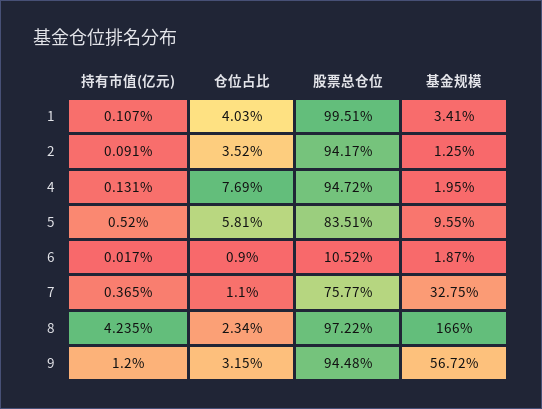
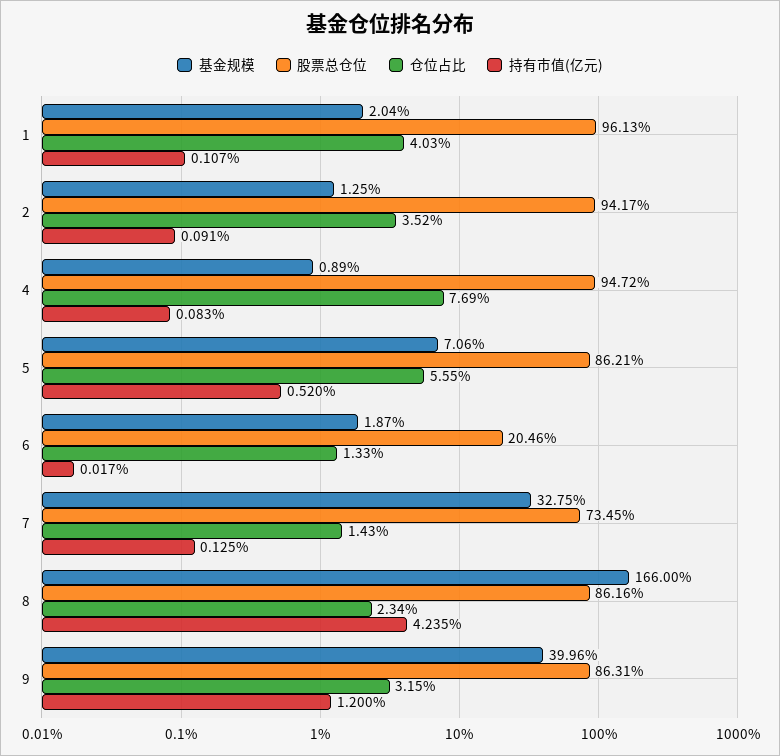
股票总仓位, 1: 99.51 -> 96.13
基金规模, 1: 3.41 -> 2.04
持有市值(亿元), 4: 0.131 -> 0.083
基金规模, 4: 1.95 -> 0.89
仓位占比, 5: 5.81 -> 5.55
股票总仓位, 5: 83.51 -> 86.21
基金规模, 5: 9.55 -> 7.06
仓位占比, 6: 0.9 -> 1.33
股票总仓位, 6: 10.52 -> 20.46
持有市值(亿元), 7: 0.365 -> 0.125
仓位占比, 7: 1.1 -> 1.43
股票总仓位, 7: 75.77 -> 73.45
股票总仓位, 8: 97.22 -> 86.16
股票总仓位, 9: 94.48 -> 86.31
基金规模, 9: 56.72 -> 39.96

